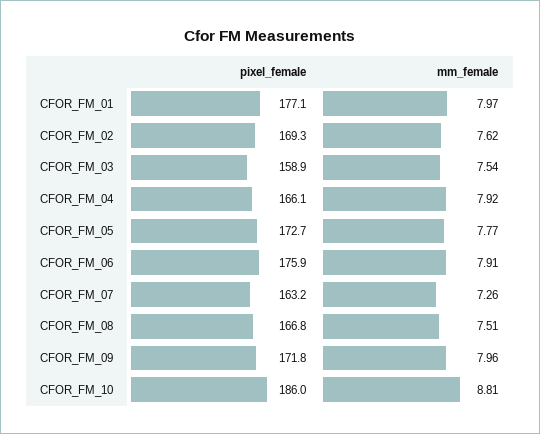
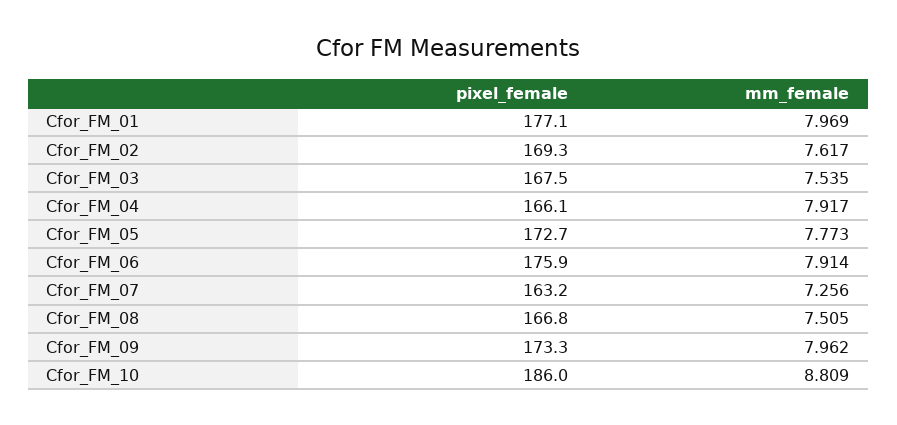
pixel_female, CFOR_FM_03: 158.9 -> 167.5
pixel_female, CFOR_FM_09: 171.8 -> 173.3

